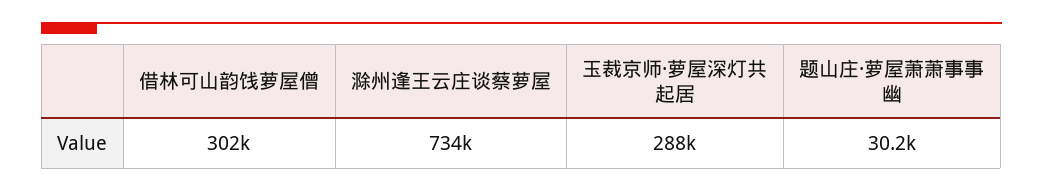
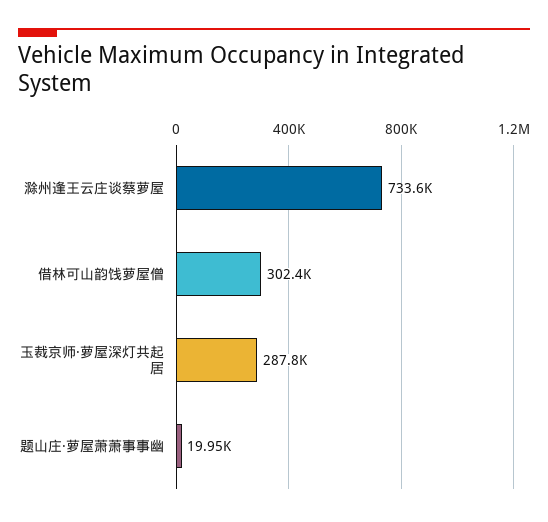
题山庄·萝屋萧萧事事幽: 30200 -> 19950

